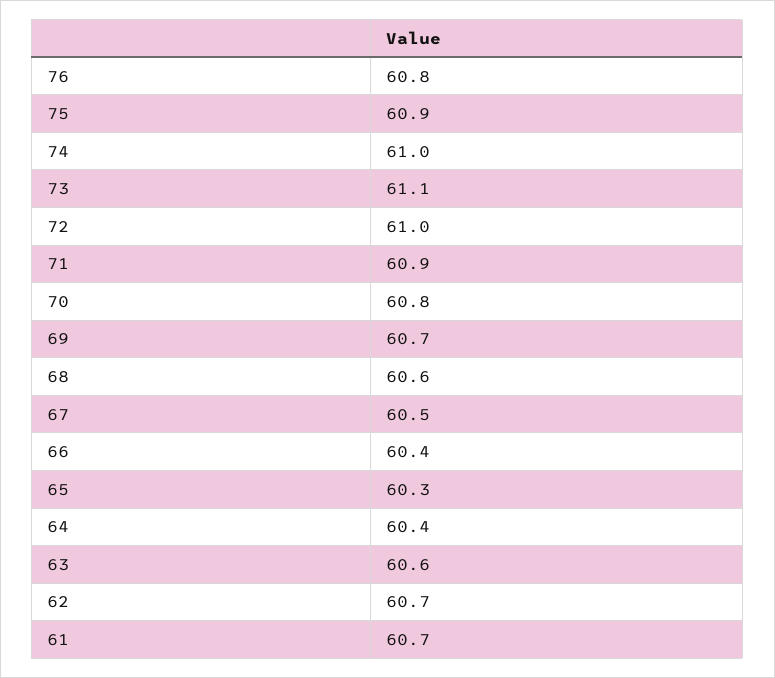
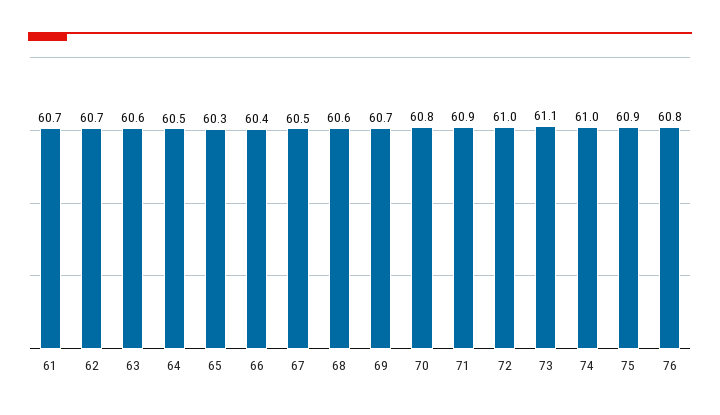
64: 60.4 -> 60.5

